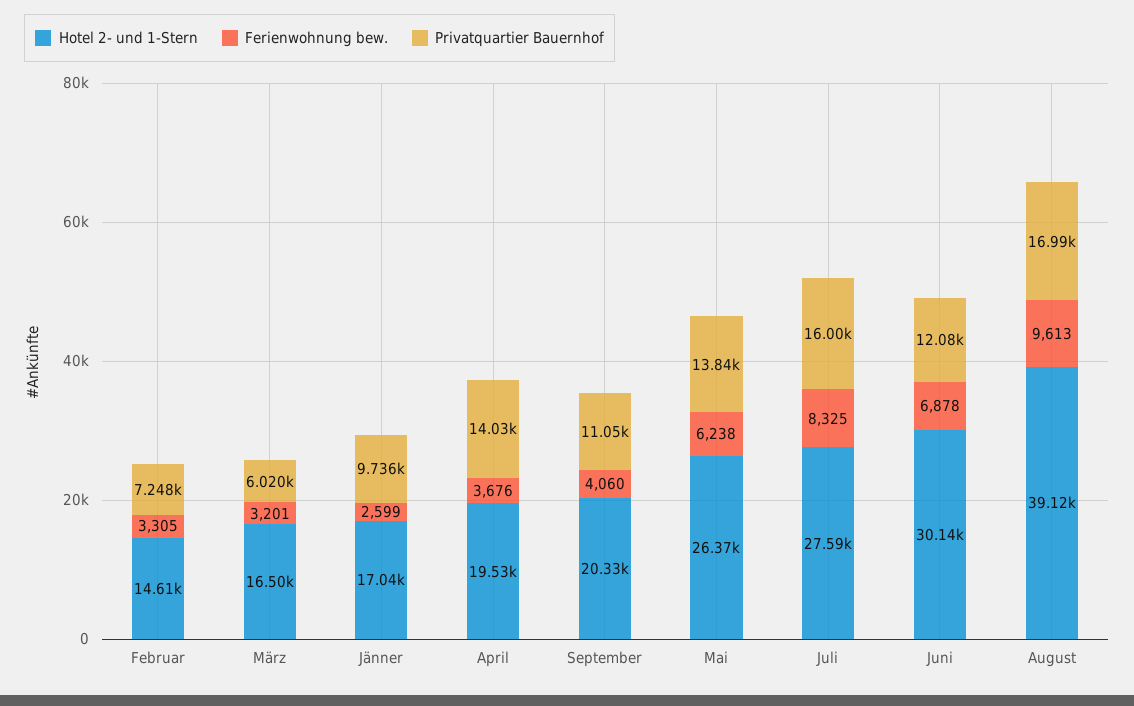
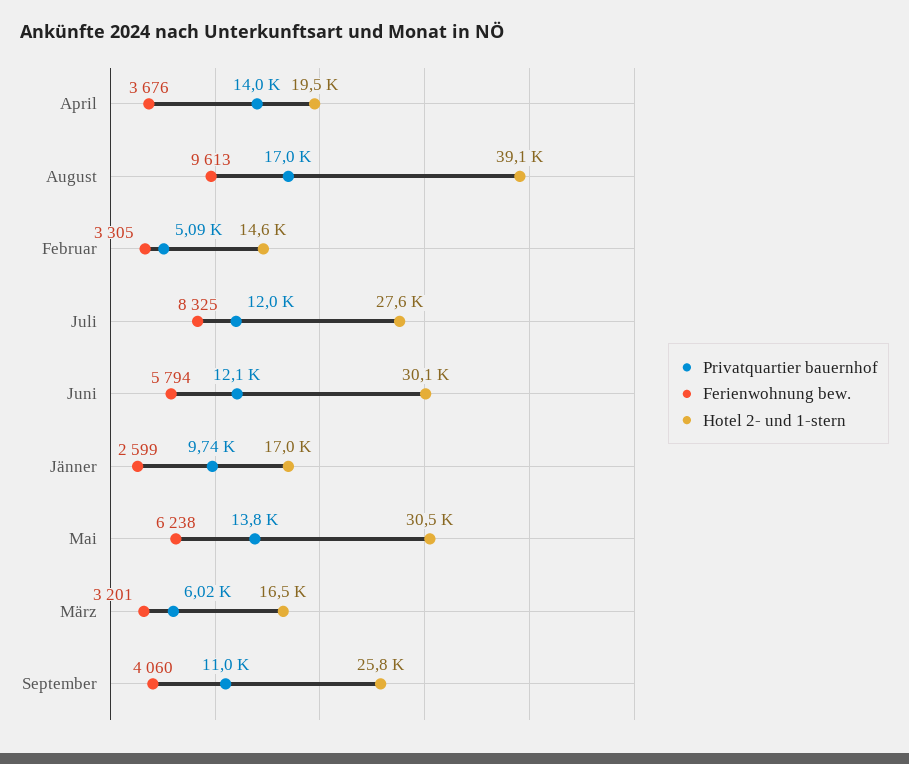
Privatquartier Bauernhof, Februar: 7248 -> 5090
Hotel 2- und 1-Stern, September: 20330 -> 25800
Hotel 2- und 1-Stern, Mai: 26370 -> 30500
Privatquartier Bauernhof, Juli: 16000 -> 12000
Ferienwohnung bew., Juni: 6878 -> 5794

